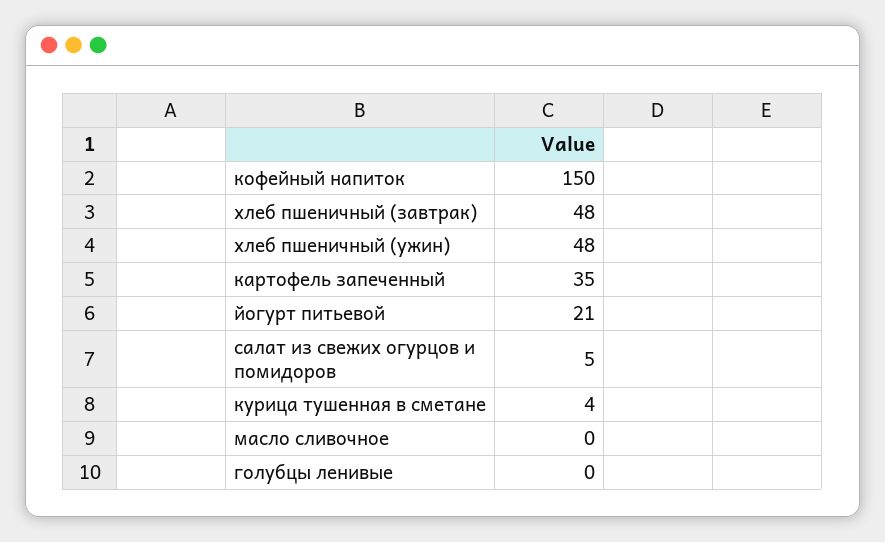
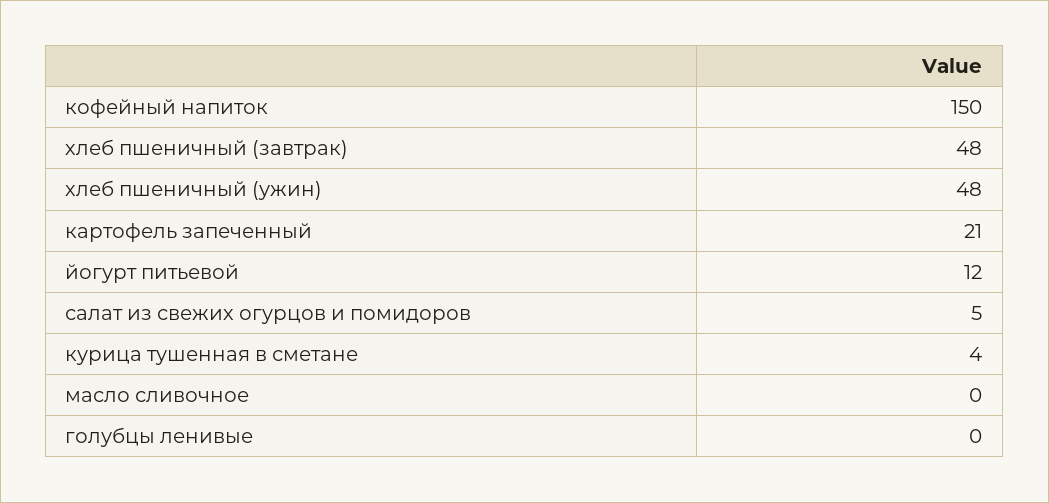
картофель запеченный: 35 -> 21
йогурт питьевой: 21 -> 12

